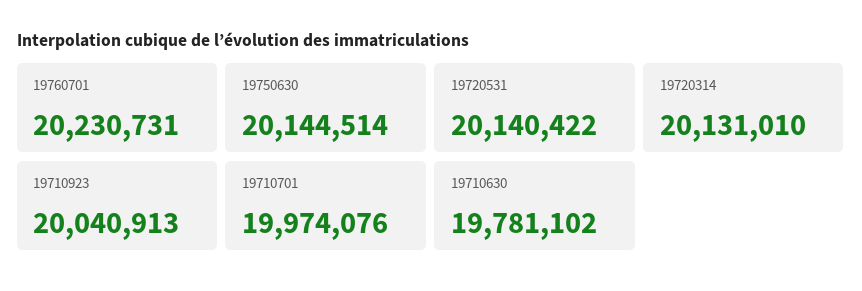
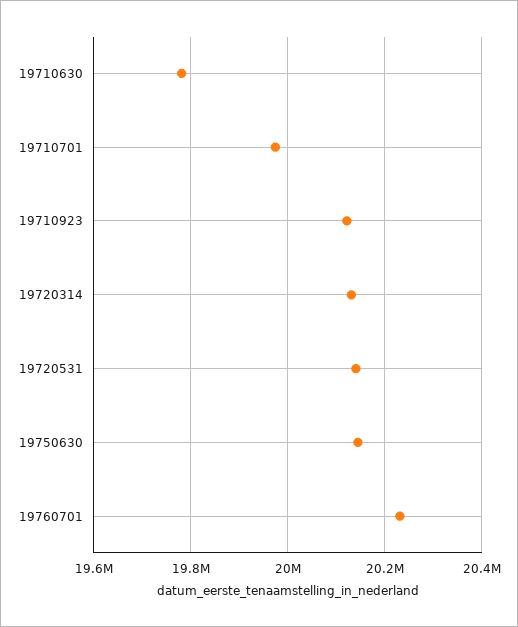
19710923: 20040913 -> 20120000

